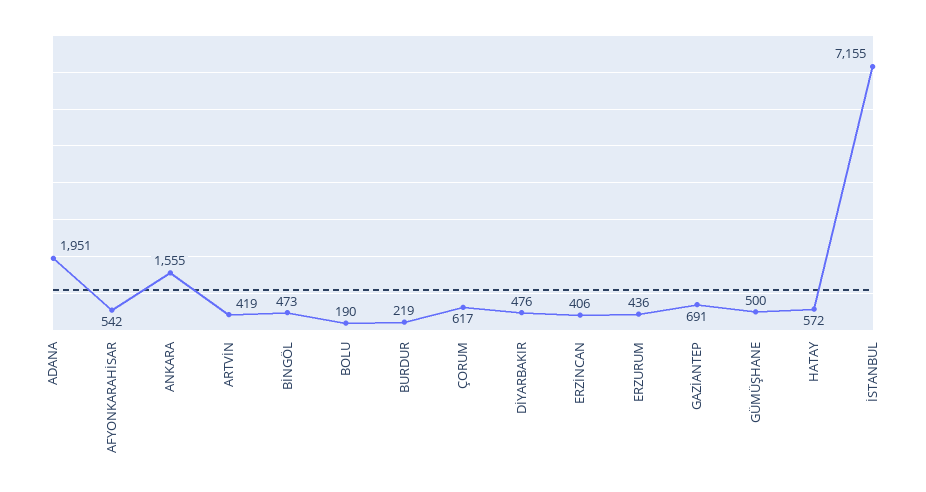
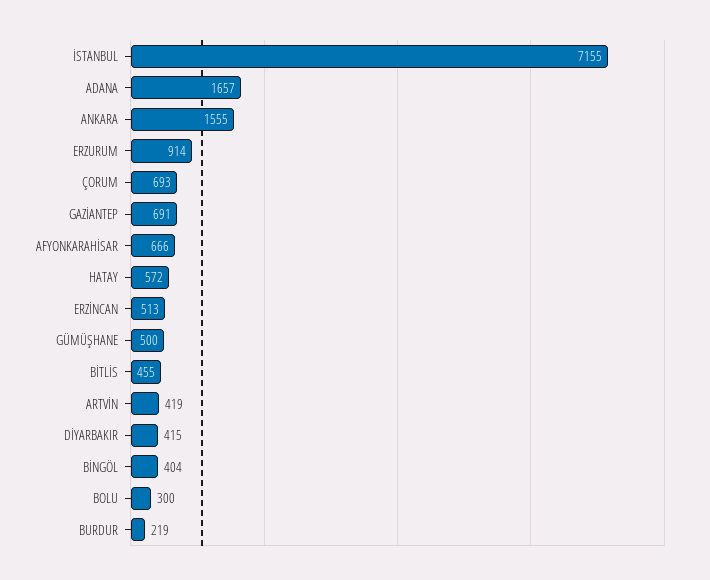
ADANA: 1951 -> 1657
AFYONKARAHİSAR: 542 -> 666
BİNGÖL: 473 -> 404
BOLU: 190 -> 300
ÇORUM: 617 -> 693
DİYARBAKIR: 476 -> 415
ERZİNCAN: 406 -> 513
ERZURUM: 436 -> 914
BİTLİS: none -> 455

